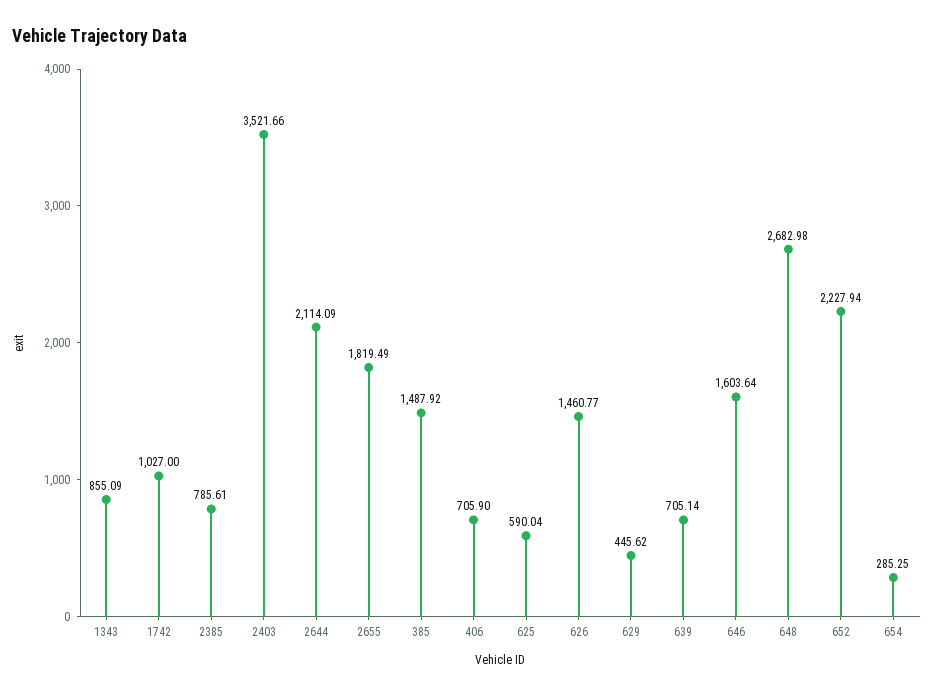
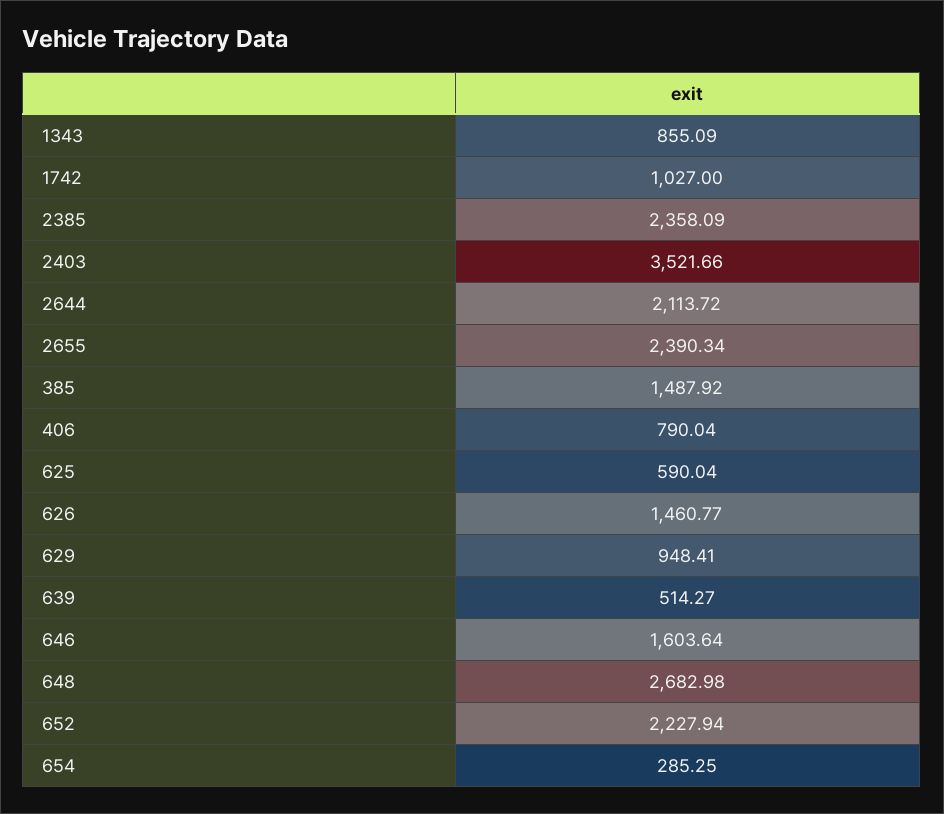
2385: 785.61 -> 2358.09
2644: 2114.09 -> 2113.72
2655: 1819.49 -> 2390.34
406: 705.9 -> 790.04
629: 445.62 -> 948.41
639: 705.14 -> 514.27

